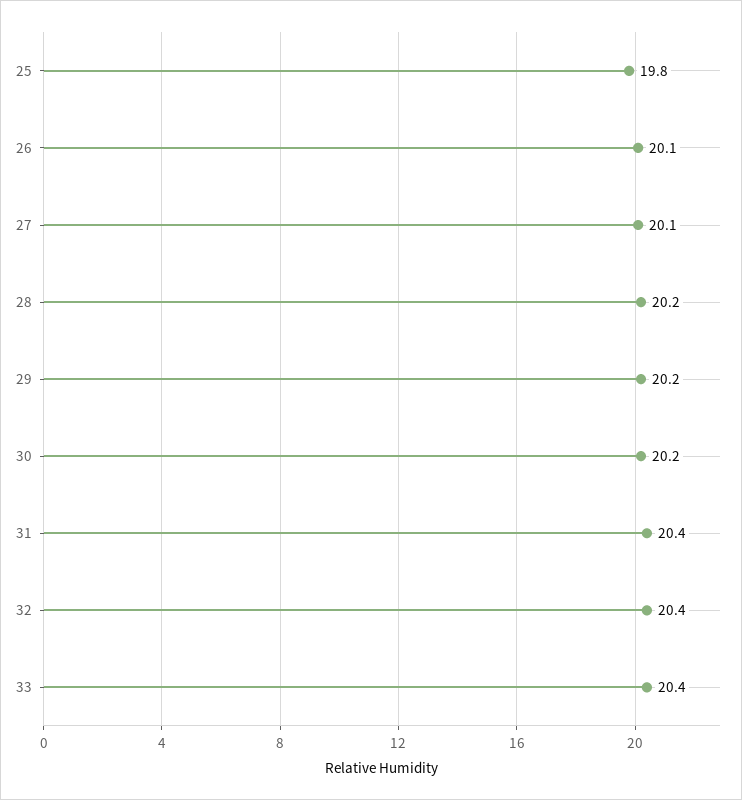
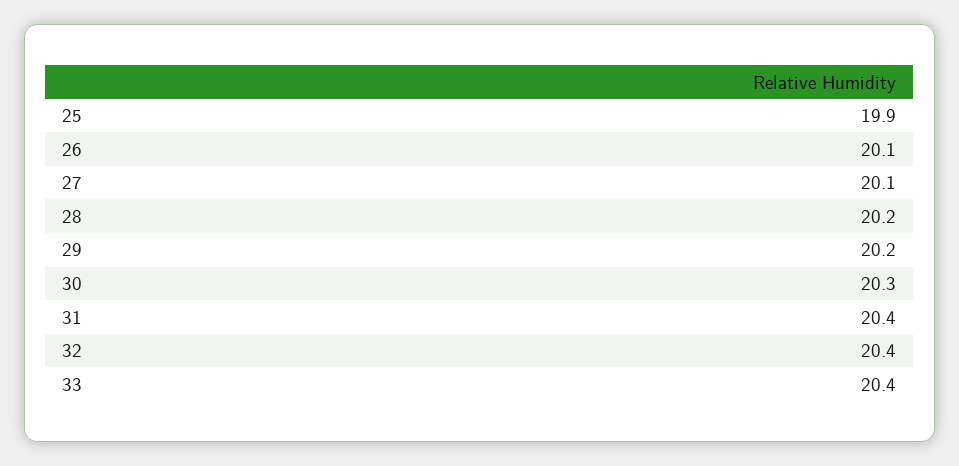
25: 19.8 -> 19.9
30: 20.2 -> 20.3

